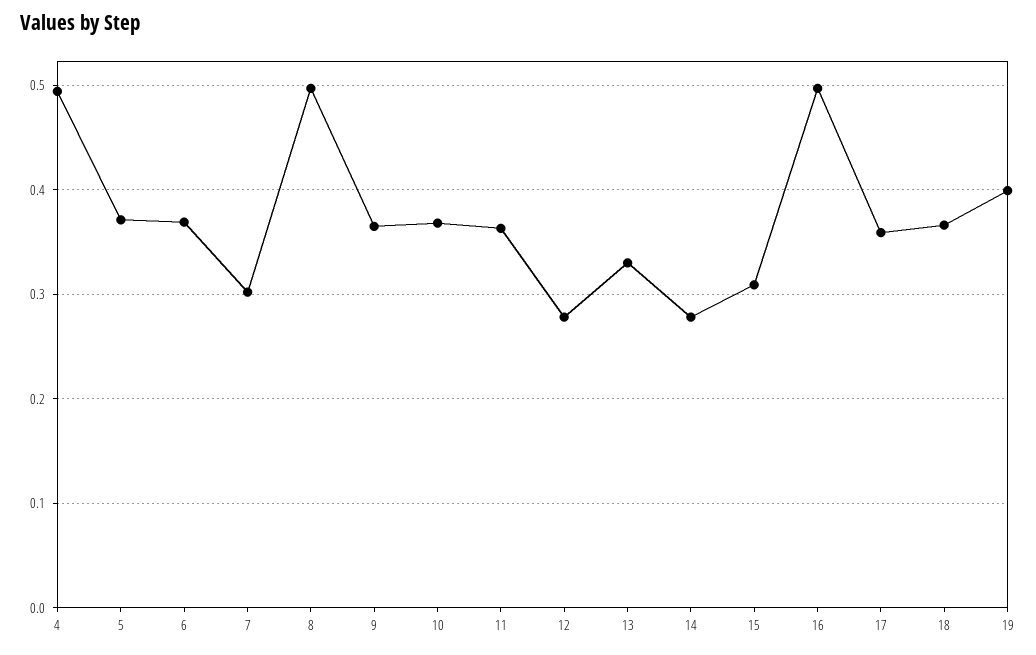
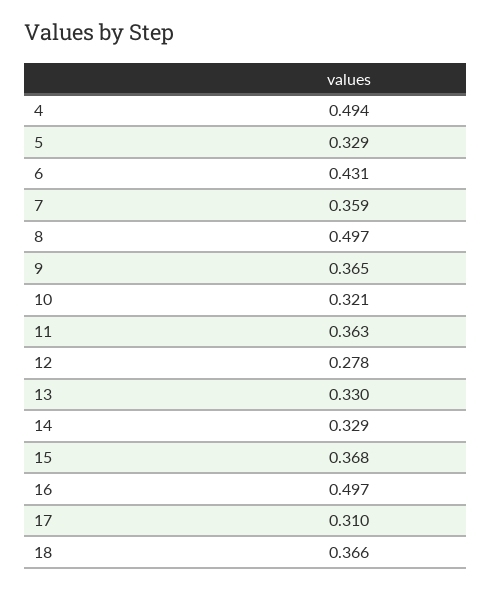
5: 0.37 -> 0.329
6: 0.37 -> 0.431
7: 0.3 -> 0.359
10: 0.37 -> 0.321
14: 0.28 -> 0.329
15: 0.31 -> 0.368
17: 0.36 -> 0.31
19: 0.4 -> none

